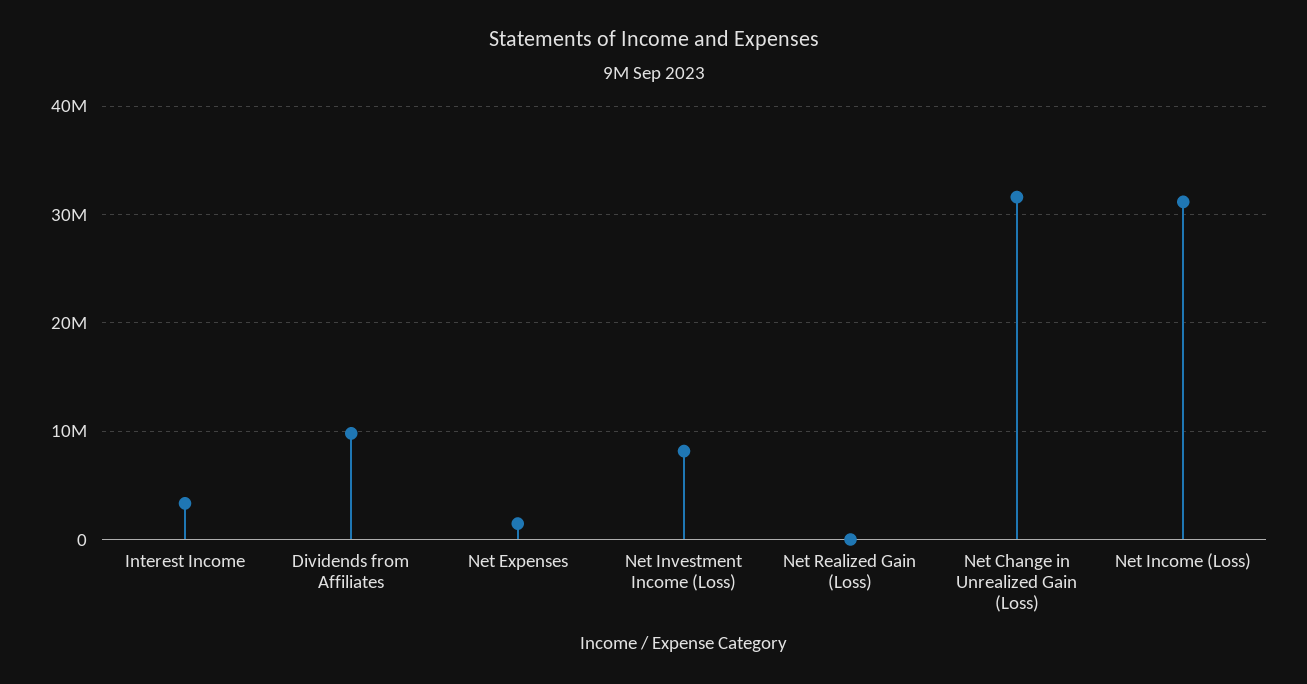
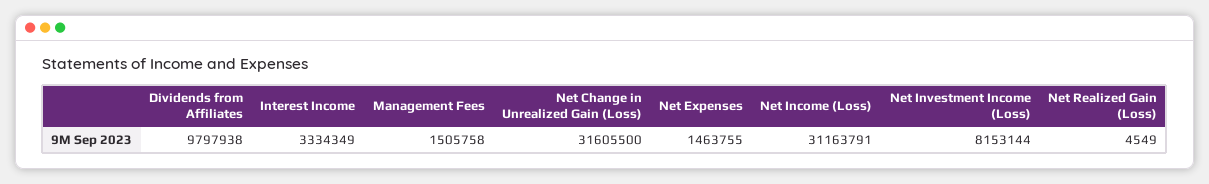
Management Fees: none -> 1505758

